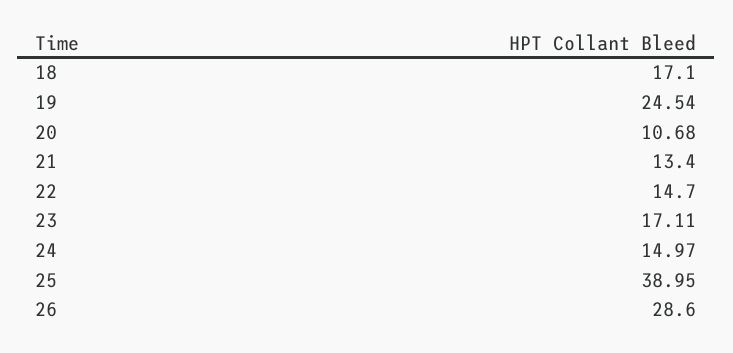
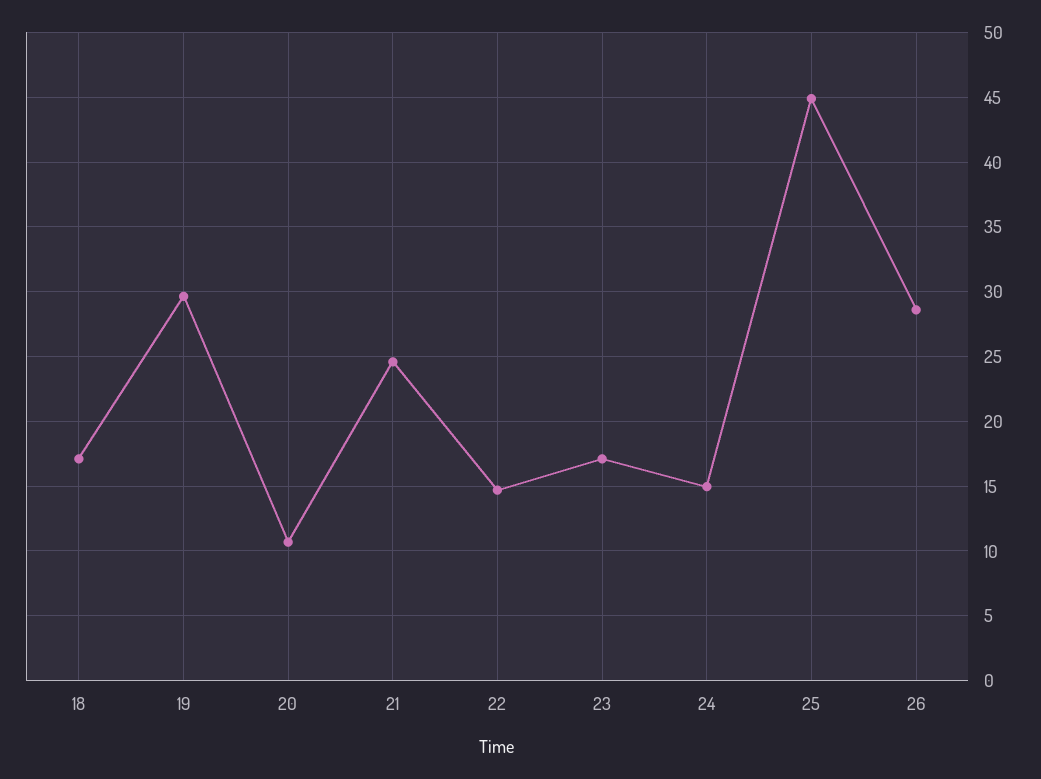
19: 24.54 -> 29.5
21: 13.4 -> 24.5
25: 38.95 -> 45

